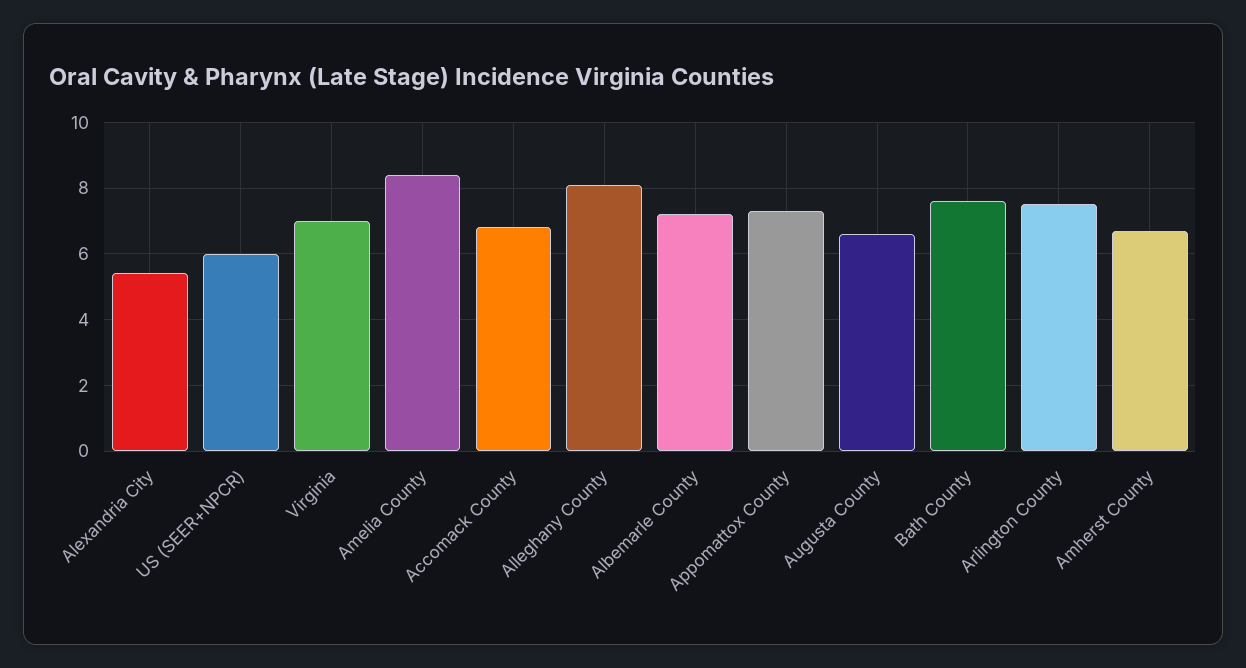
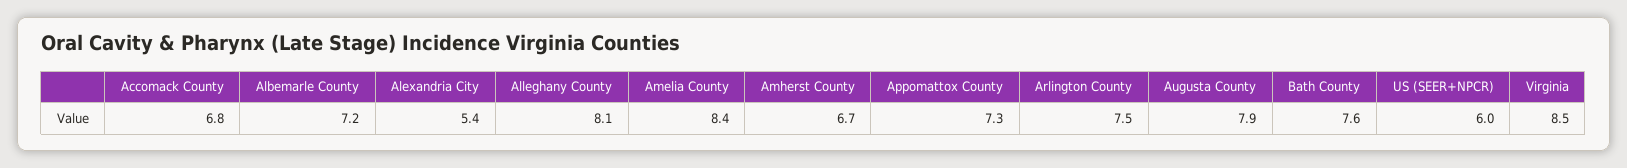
Virginia: 7 -> 8.5
Augusta County: 6.5 -> 7.9

